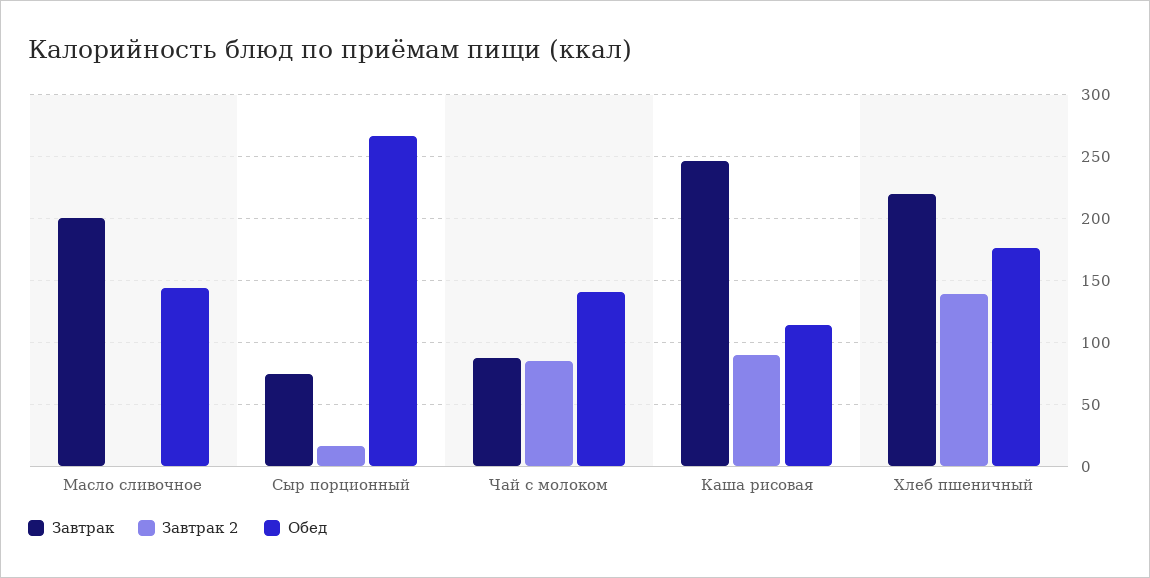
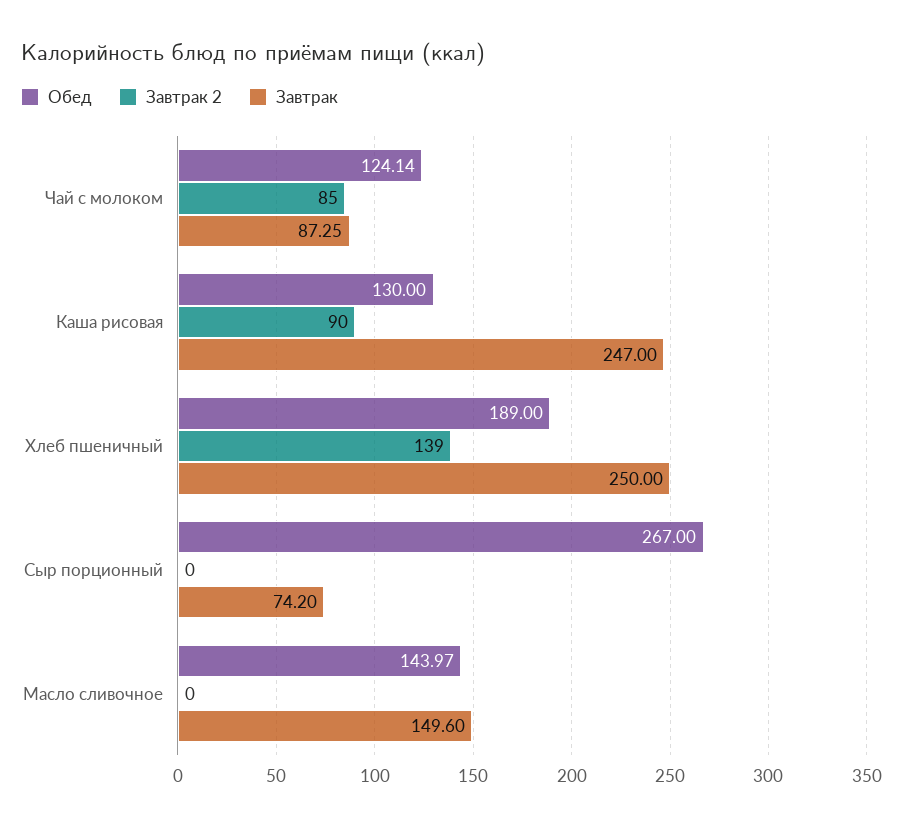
Завтрак, Масло сливочное: 200 -> 149.6
Завтрак 2, Сыр порционный: 15 -> 0
Обед, Чай с молоком: 140 -> 124.14
Обед, Каша рисовая: 115 -> 130
Завтрак, Хлеб пшеничный: 220 -> 250
Обед, Хлеб пшеничный: 175 -> 189

